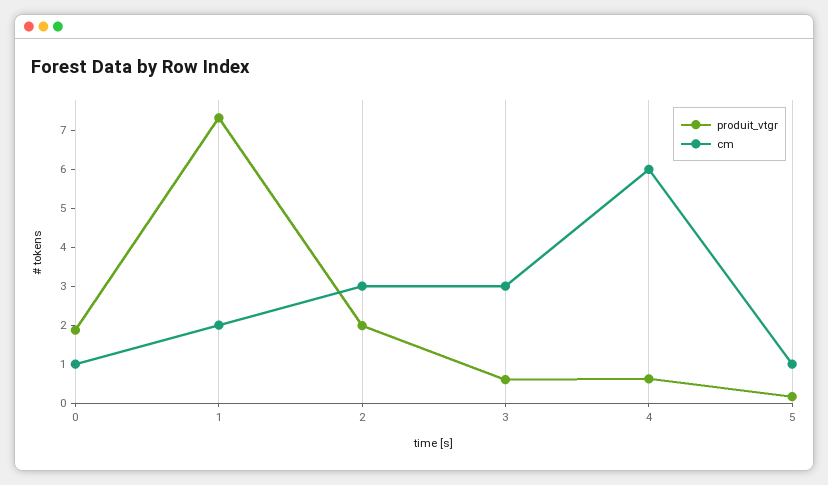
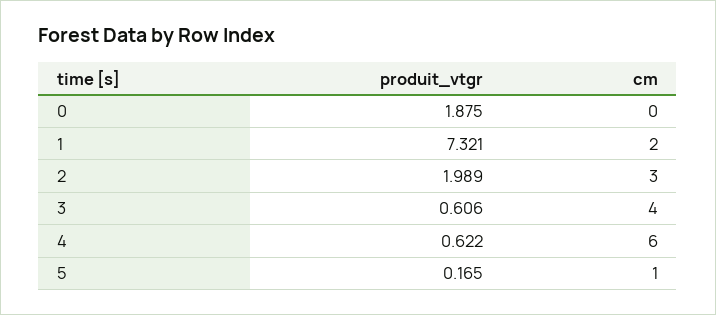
cm, 0: 1 -> 0
cm, 3: 3 -> 4

